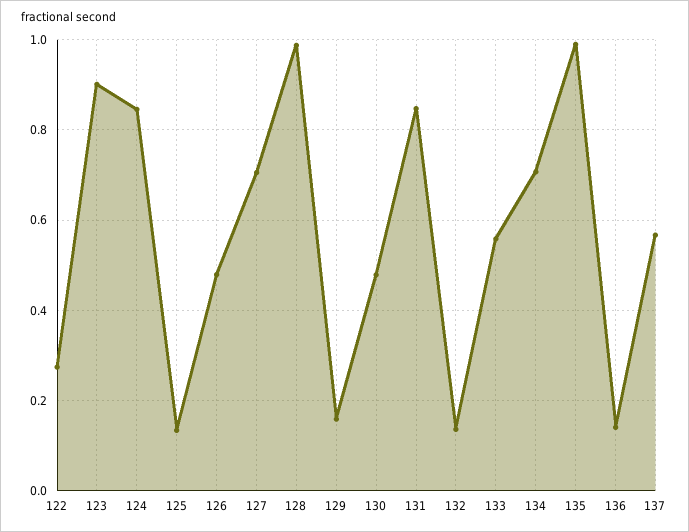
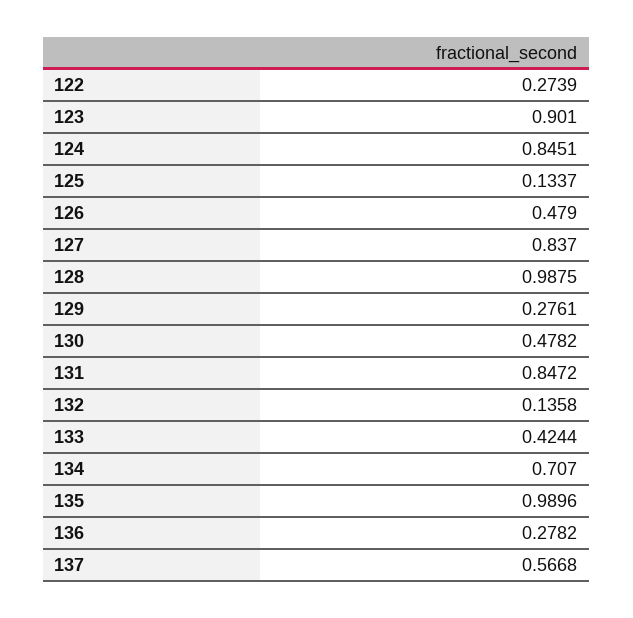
127: 0.7 -> 0.837
129: 0.16 -> 0.2761
133: 0.56 -> 0.4244
136: 0.14 -> 0.2782

